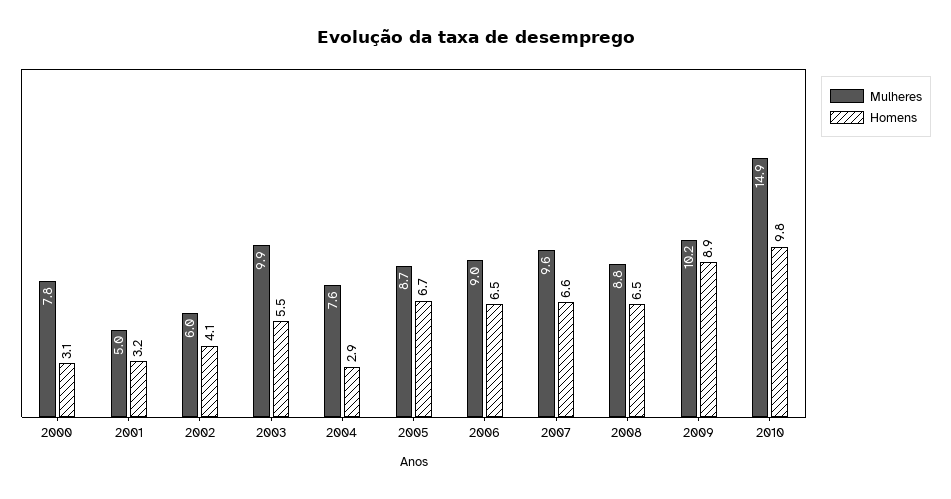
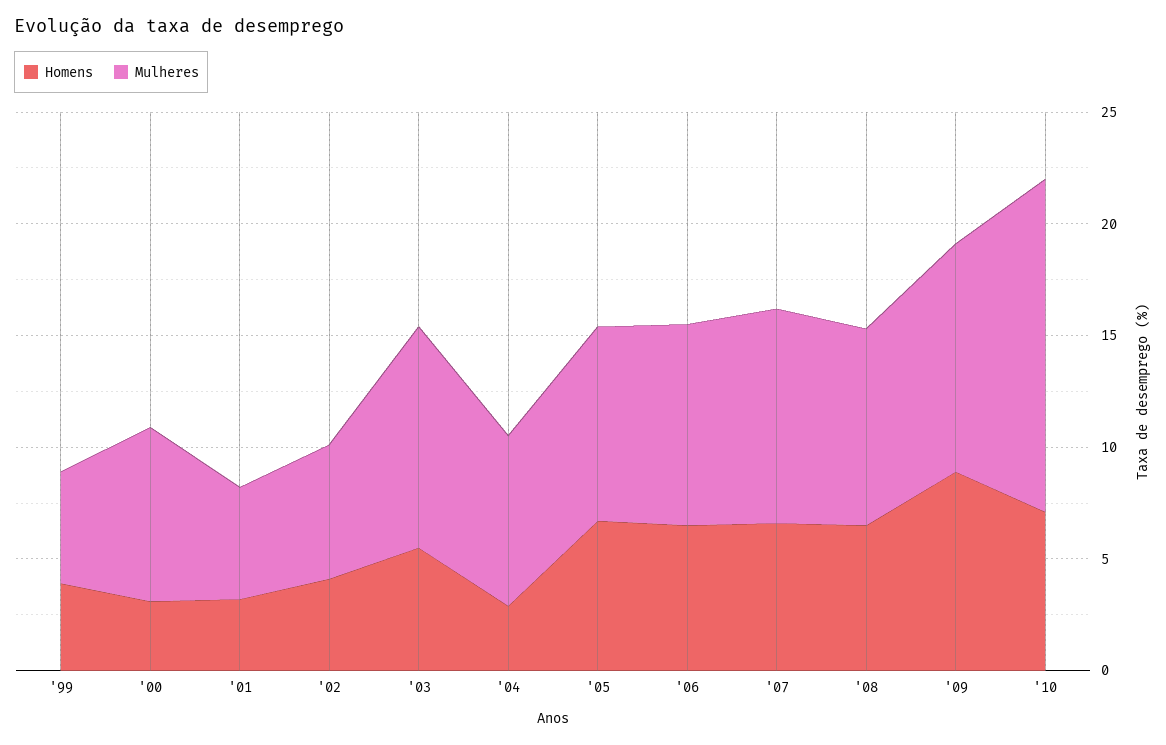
Homens, 2010: 9.8 -> 7
Homens, '99: none -> 4
Mulheres, '99: none -> 5

